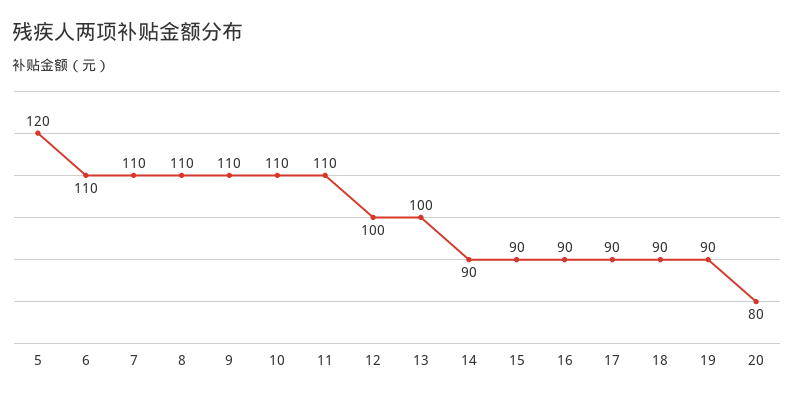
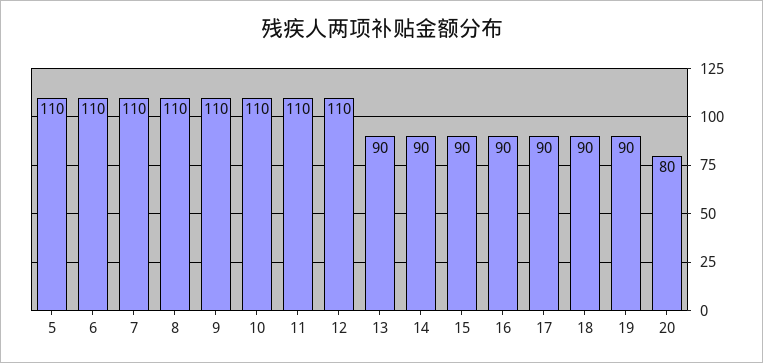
5: 120 -> 110
12: 100 -> 110
13: 100 -> 90

